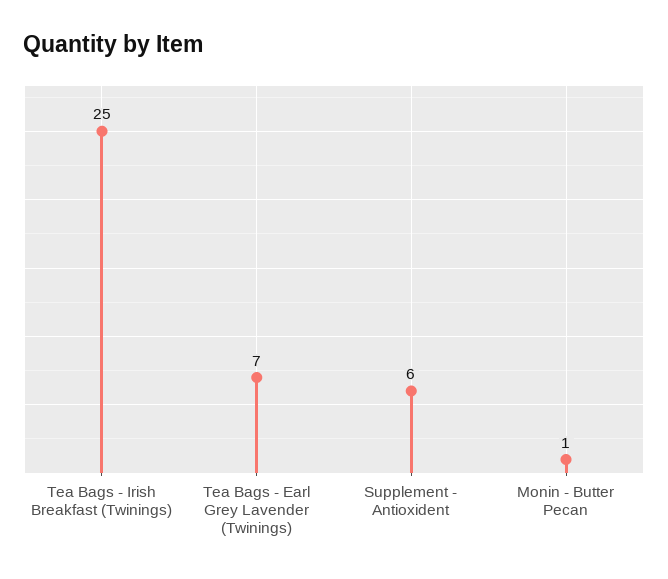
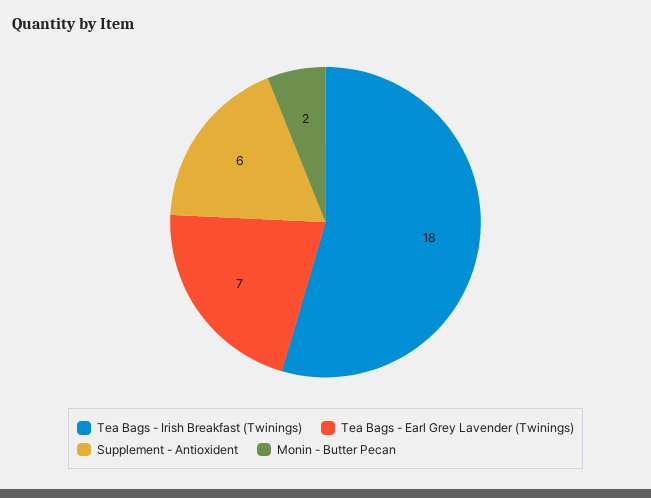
Tea Bags - Irish Breakfast (Twinings): 25 -> 18
Monin - Butter Pecan: 1 -> 2

